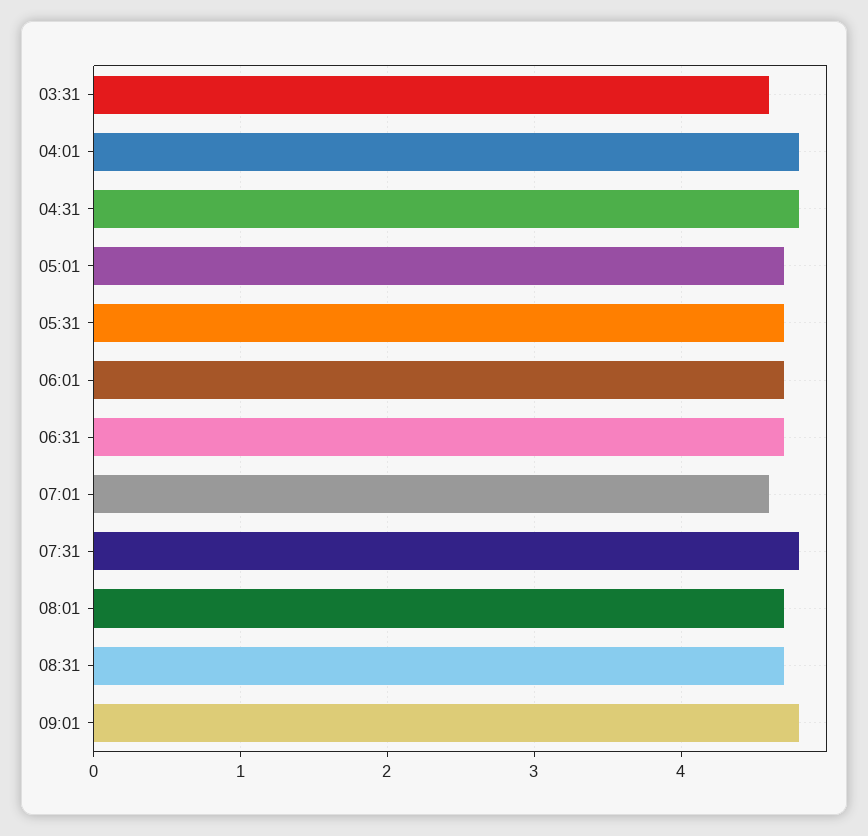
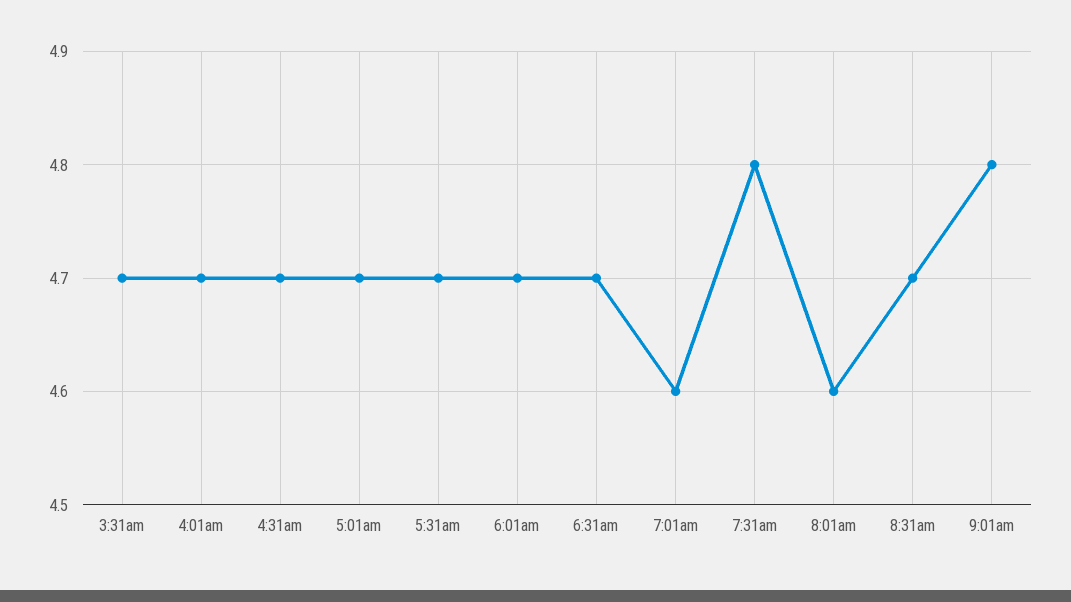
03:31: 4.6 -> 4.7
04:01: 4.8 -> 4.7
04:31: 4.8 -> 4.7
08:01: 4.7 -> 4.6

